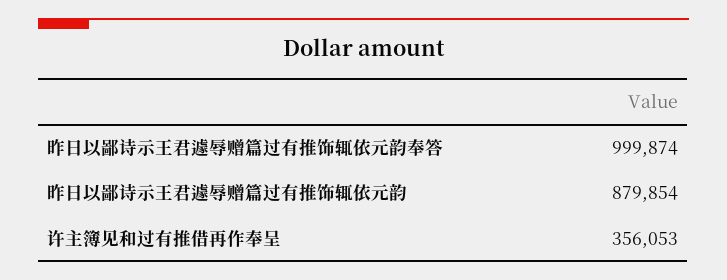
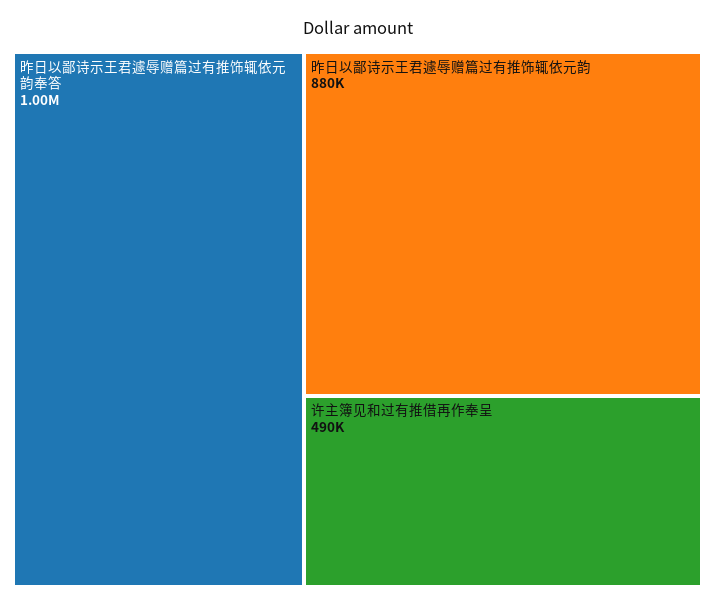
许主簿见和过有推借再作奉呈: 356053 -> 490000

